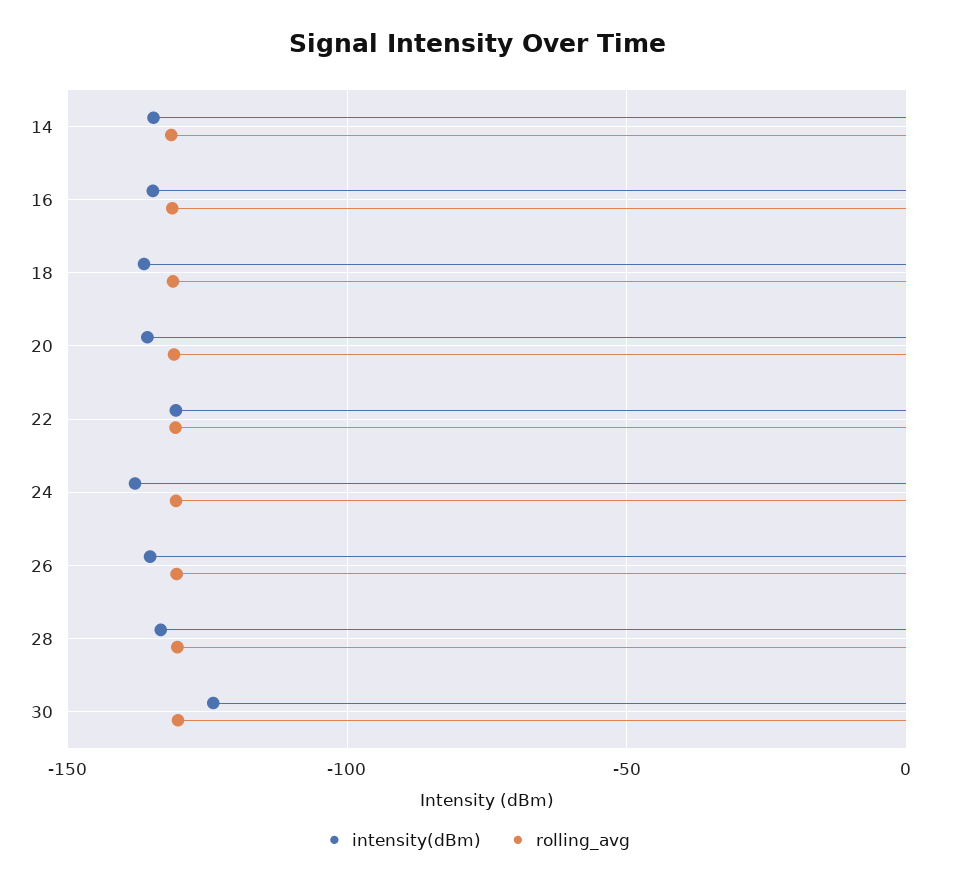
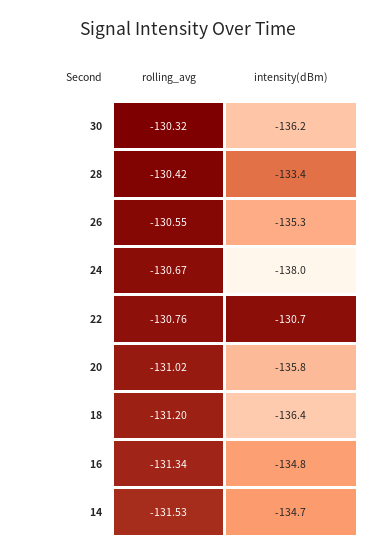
intensity(dBm), 30: -125 -> -136.2

